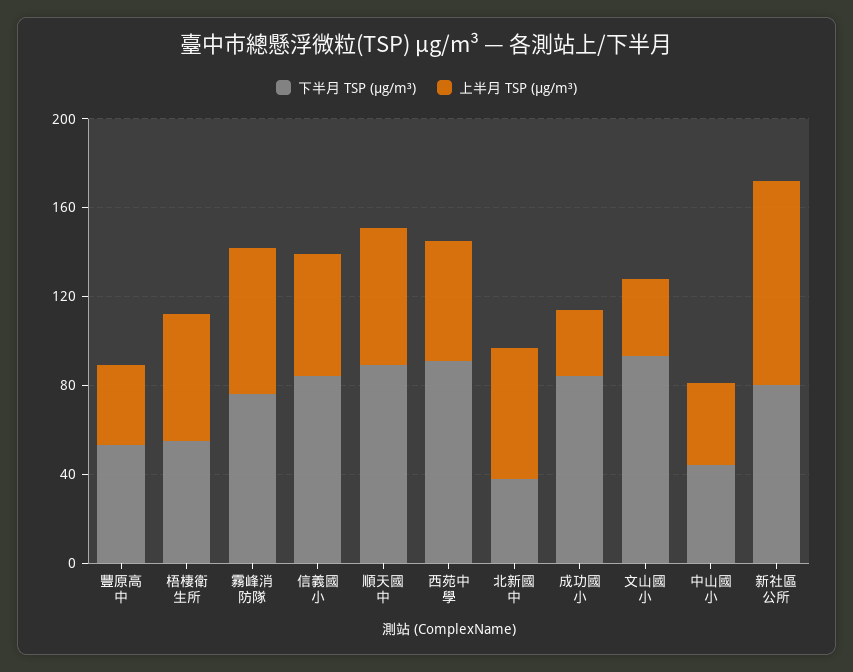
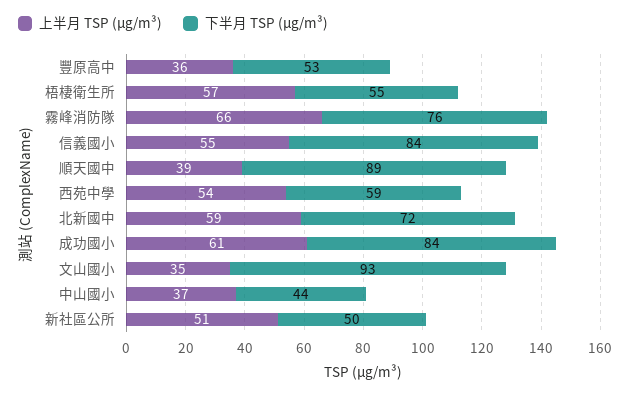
上半月 TSP (μg/m³), 順天國中: 60 -> 39
下半月 TSP (μg/m³), 西苑中學: 90 -> 59
下半月 TSP (μg/m³), 北新國中: 40 -> 72
上半月 TSP (μg/m³), 成功國小: 30 -> 61
下半月 TSP (μg/m³), 新社區公所: 80 -> 50
上半月 TSP (μg/m³), 新社區公所: 90 -> 51

